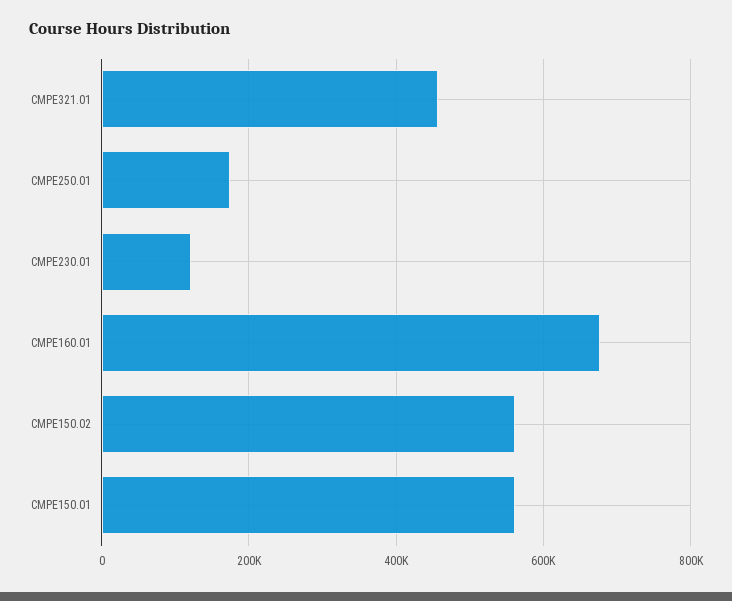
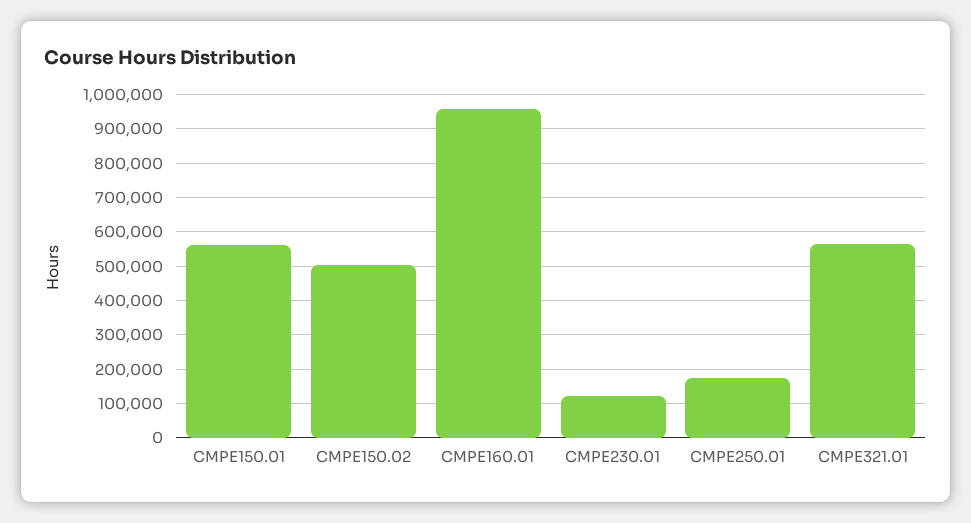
CMPE321.01: 460000 -> 560000
CMPE160.01: 680000 -> 960000
CMPE150.02: 560000 -> 500000

